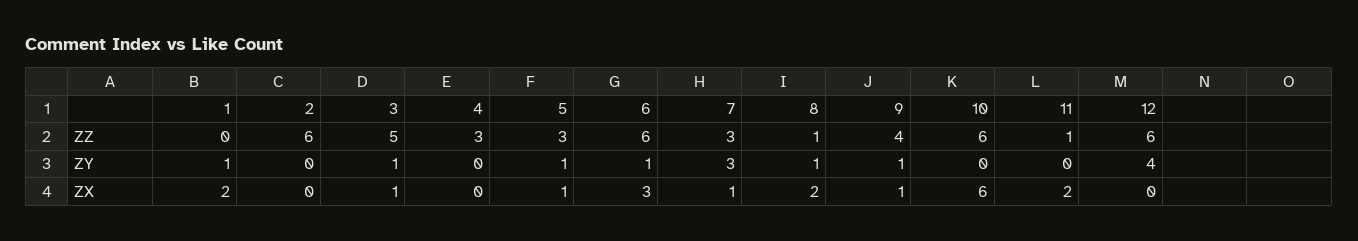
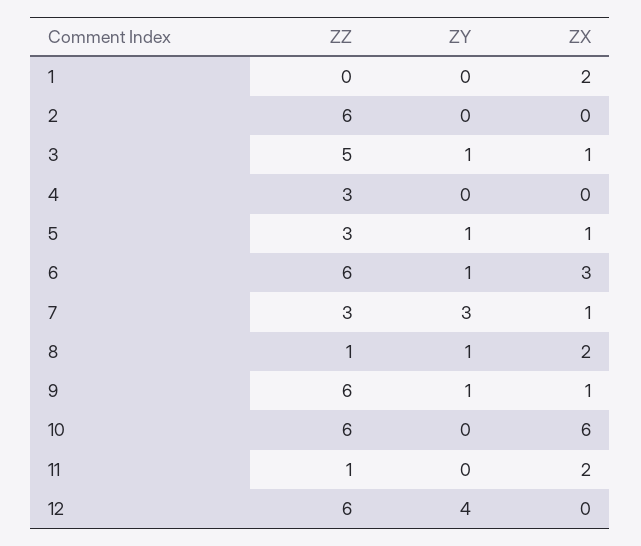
9, ZZ: 4 -> 6
1, ZY: 1 -> 0

